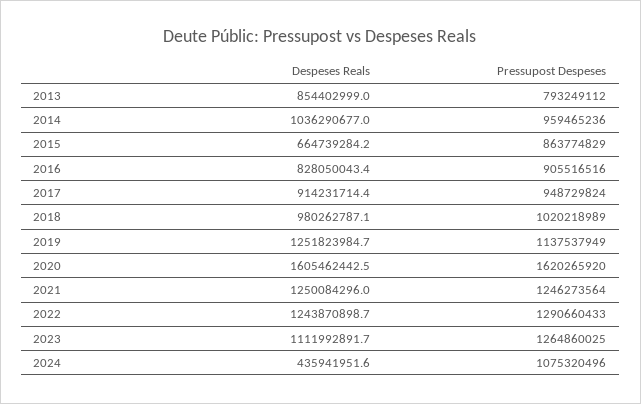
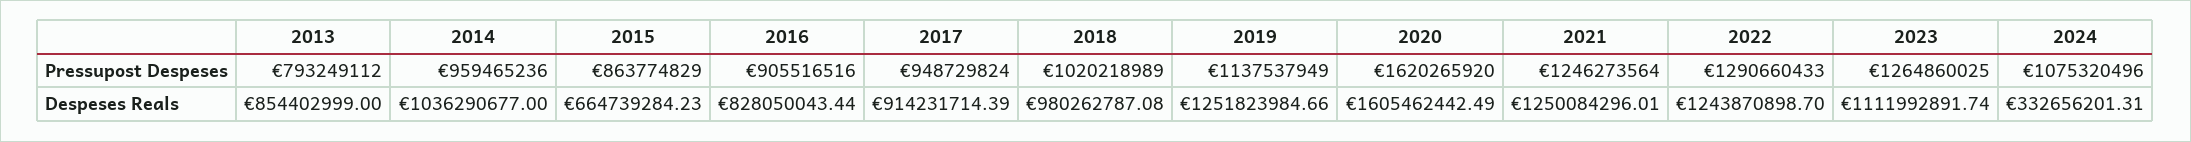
Despeses Reals, 2024: 435941951.6 -> 332656201.31

